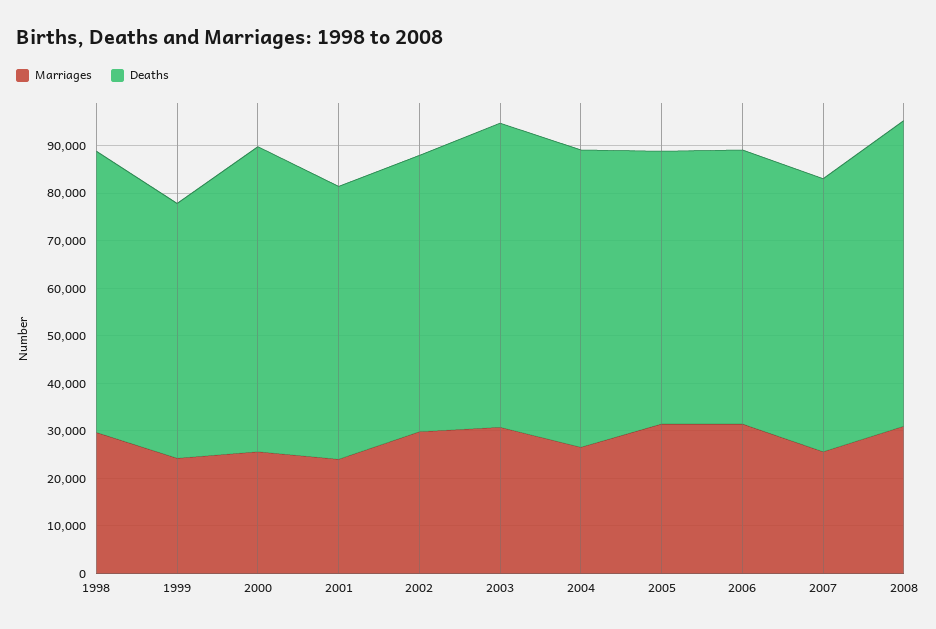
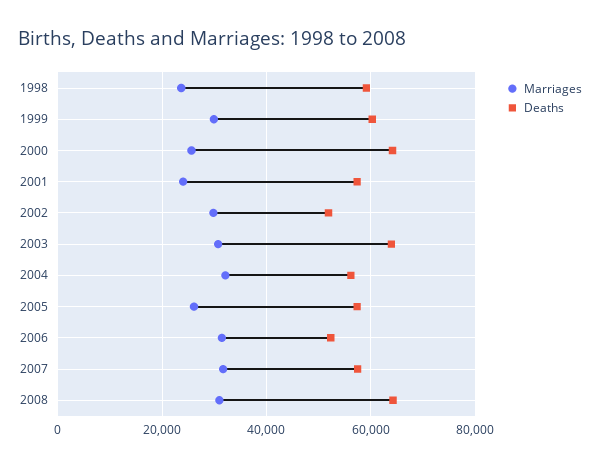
Marriages, 1998: 30000 -> 24000
Marriages, 1999: 24000 -> 30000
Deaths, 1999: 54000 -> 60000
Deaths, 2002: 58000 -> 52000
Marriages, 2004: 26000 -> 32000
Deaths, 2004: 62000 -> 56000
Marriages, 2005: 32000 -> 26000
Deaths, 2006: 58000 -> 52000
Marriages, 2007: 26000 -> 32000

